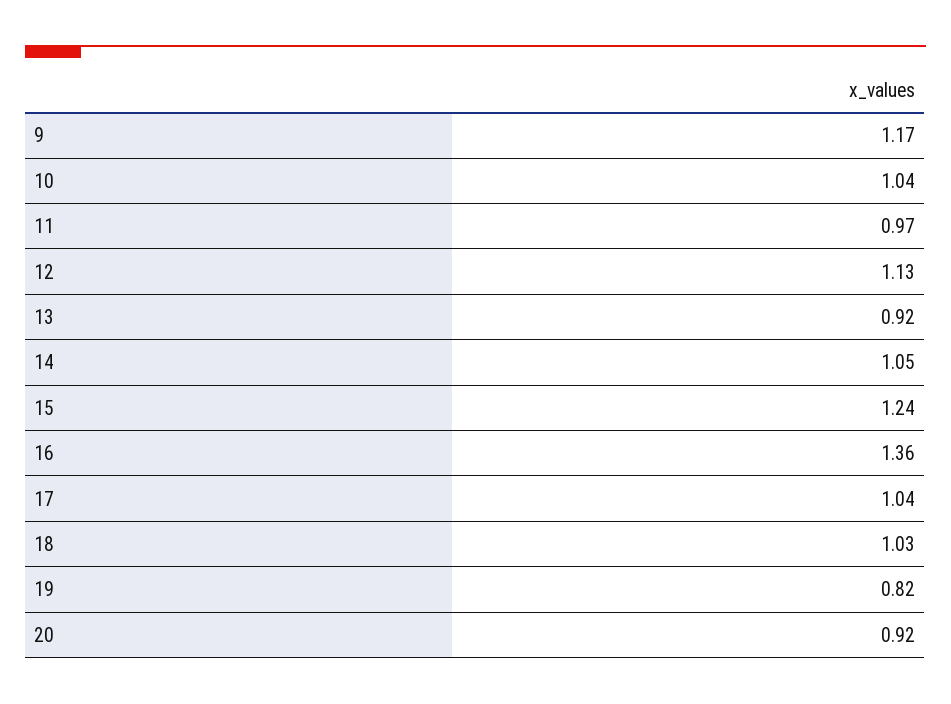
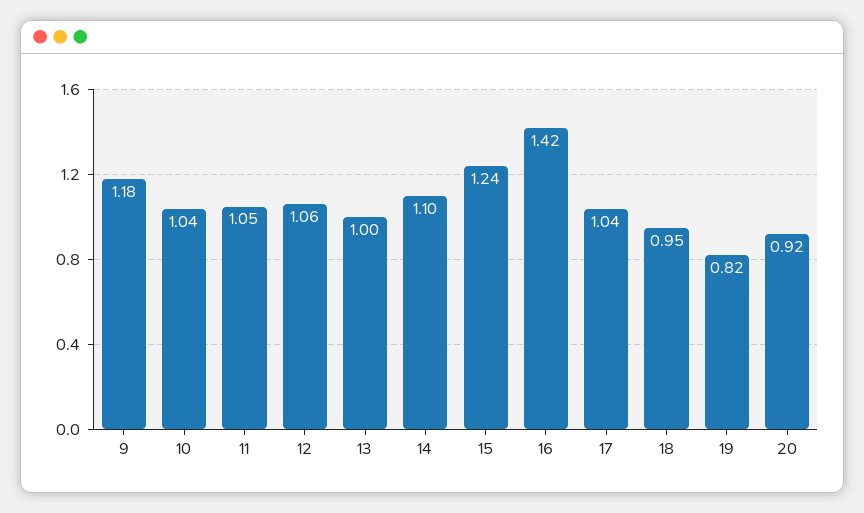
9: 1.17 -> 1.18
11: 0.97 -> 1.05
12: 1.13 -> 1.06
13: 0.92 -> 1
14: 1.05 -> 1.1
16: 1.36 -> 1.42
18: 1.03 -> 0.95

